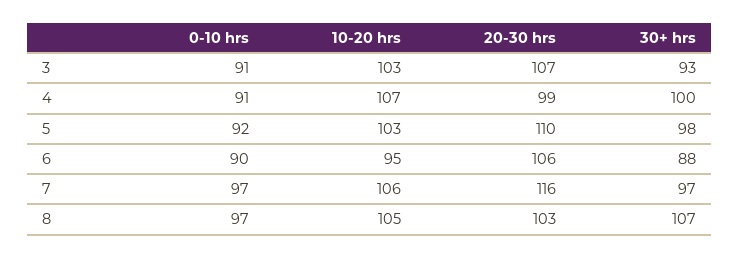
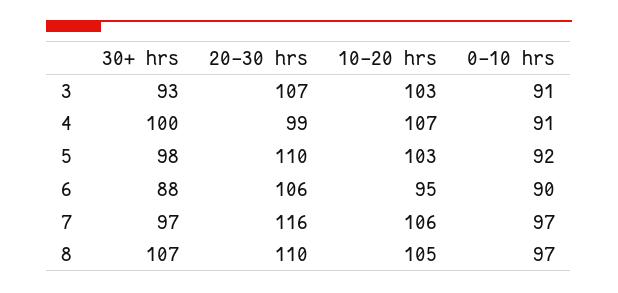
20-30 hrs, 8: 103 -> 110

